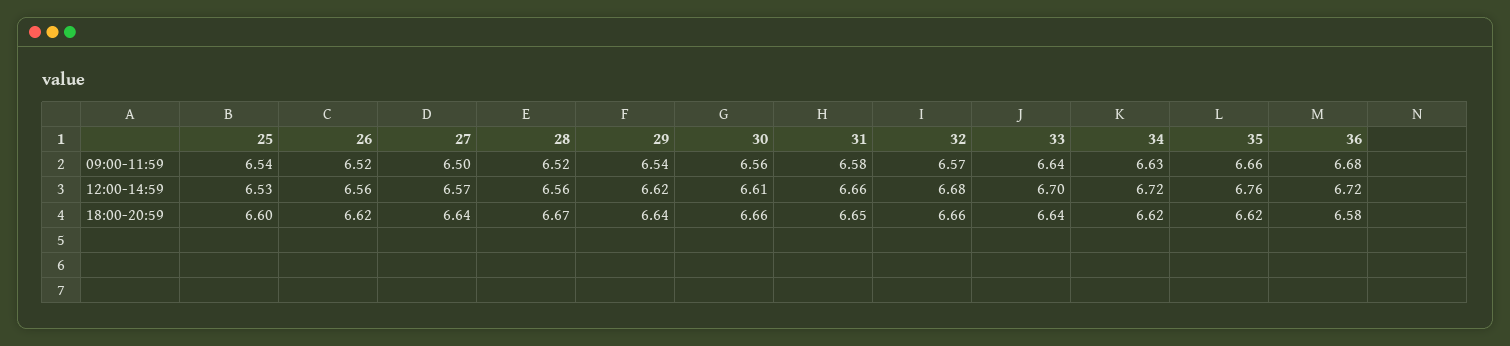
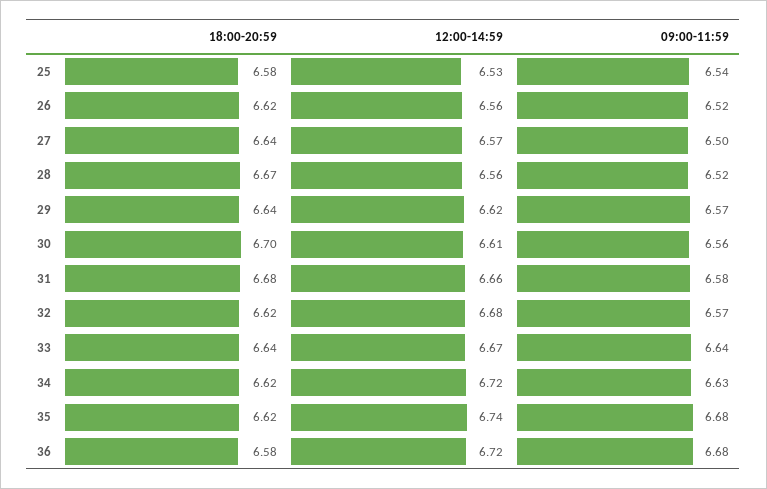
29, 09:00-11:59: 6.54 -> 6.57
35, 09:00-11:59: 6.66 -> 6.68
33, 12:00-14:59: 6.7 -> 6.67
35, 12:00-14:59: 6.76 -> 6.74
25, 18:00-20:59: 6.6 -> 6.58
30, 18:00-20:59: 6.66 -> 6.7
31, 18:00-20:59: 6.65 -> 6.68
32, 18:00-20:59: 6.66 -> 6.62

